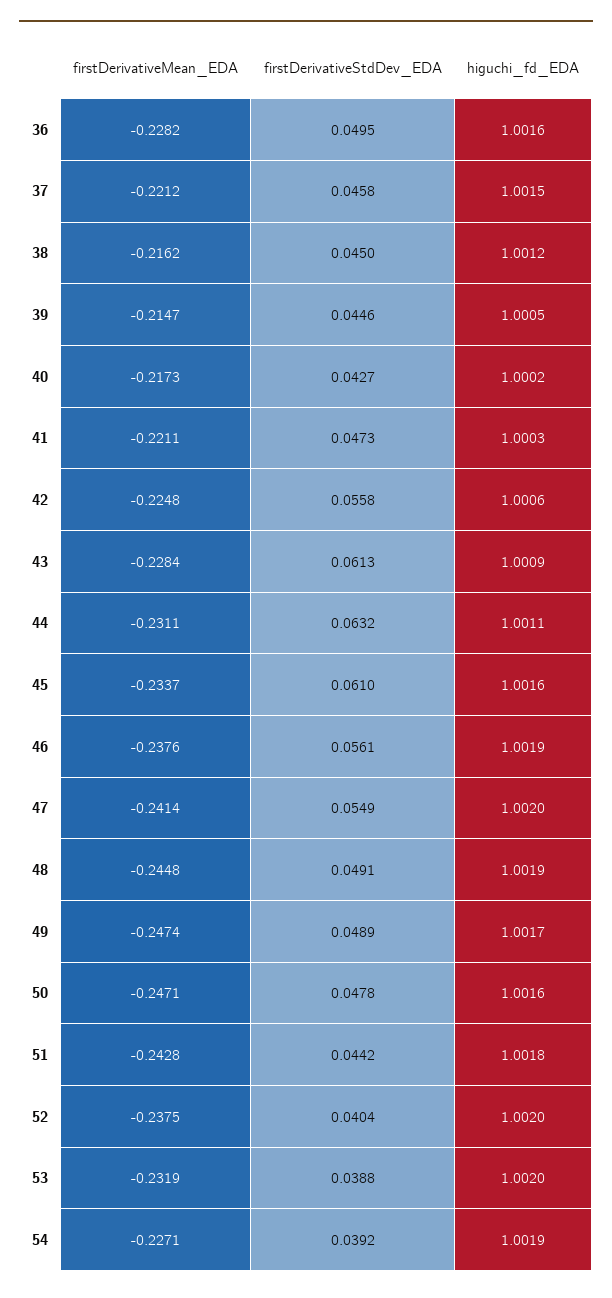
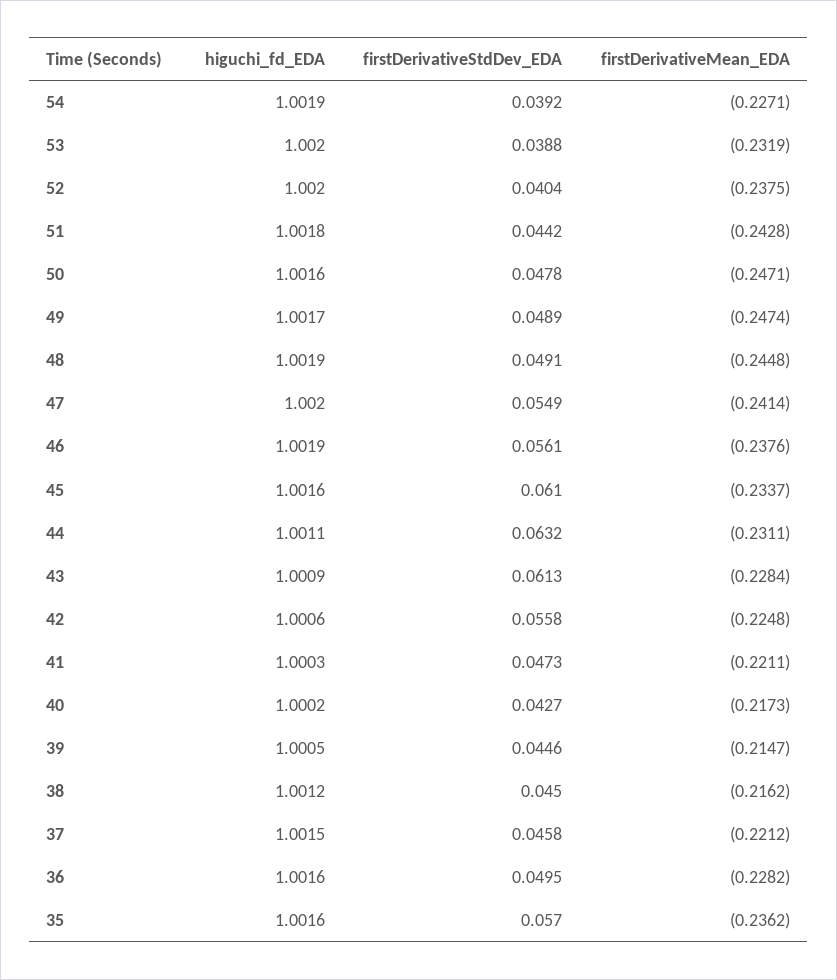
higuchi_fd_EDA, 35: none -> 1.0016
firstDerivativeStdDev_EDA, 35: none -> 0.057
firstDerivativeMean_EDA, 35: none -> -0.2362

